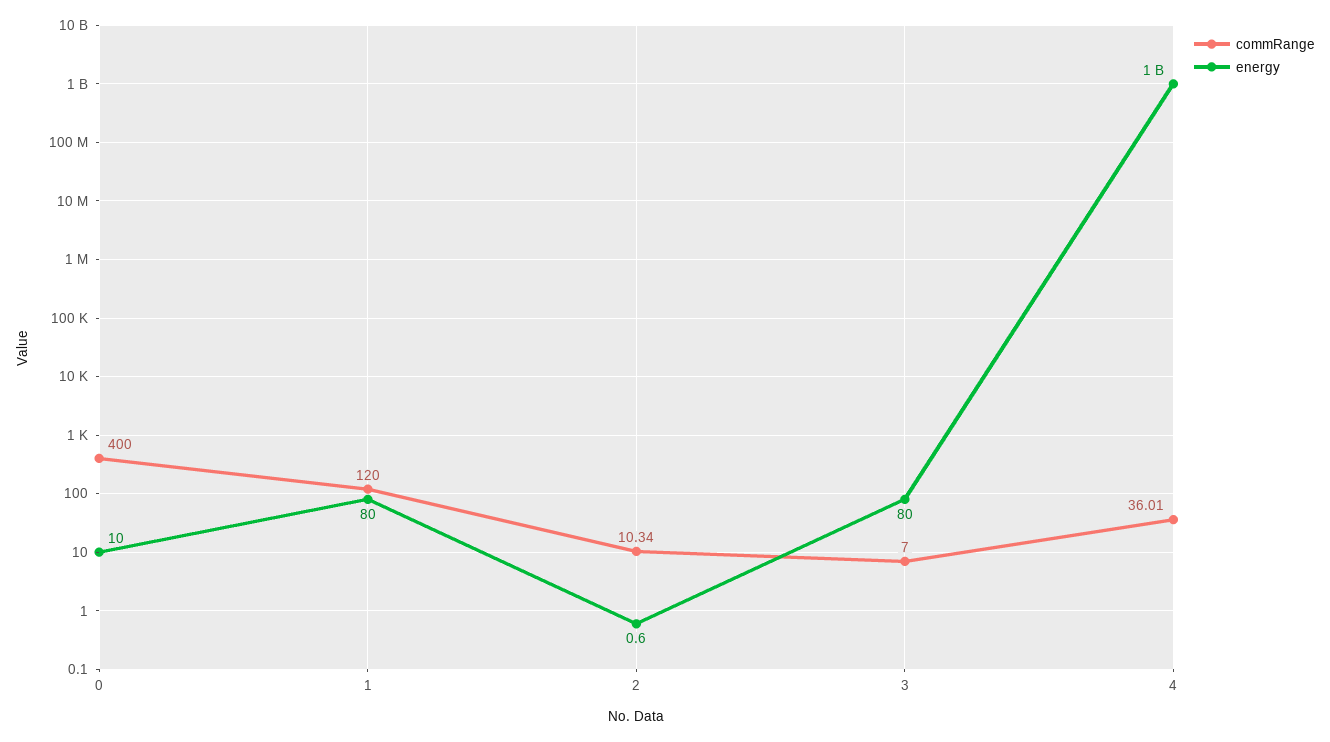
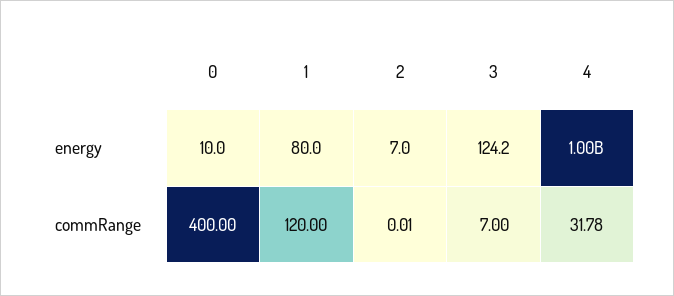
commRange, 2: 10.34 -> 0.01
energy, 2: 0.6 -> 7
energy, 3: 80 -> 124.2
commRange, 4: 36.01 -> 31.78

